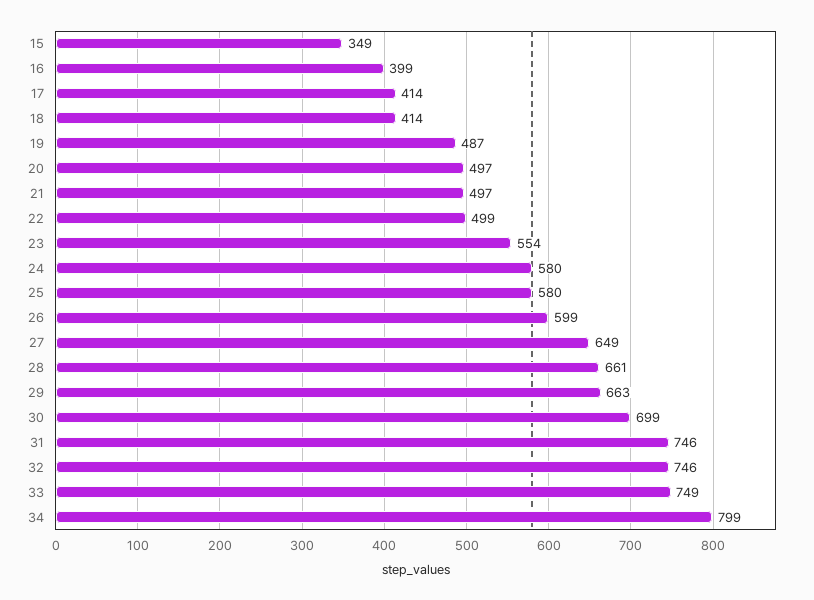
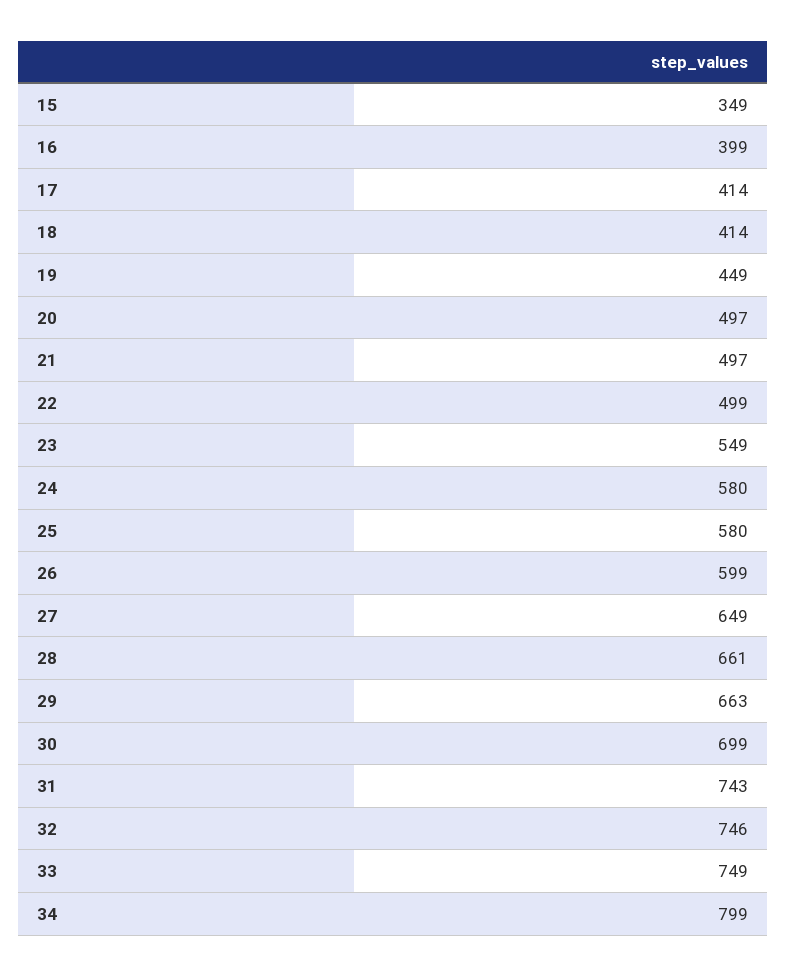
19: 487 -> 449
23: 554 -> 549
31: 746 -> 743

